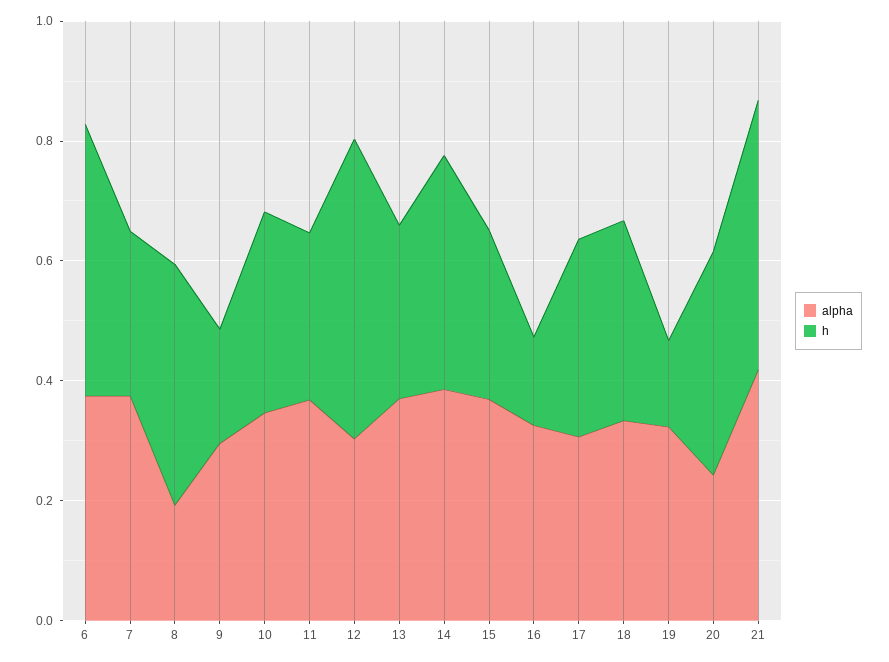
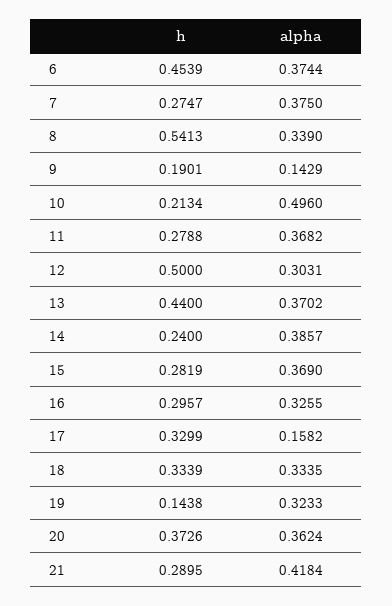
alpha, 8: 0.2 -> 0.339
h, 8: 0.4 -> 0.5413
alpha, 9: 0.3 -> 0.1429
alpha, 10: 0.35 -> 0.496
h, 10: 0.35 -> 0.2134
h, 13: 0.3 -> 0.44
h, 14: 0.4 -> 0.24
h, 16: 0.15 -> 0.2957
alpha, 17: 0.3 -> 0.1582
alpha, 20: 0.25 -> 0.3624
h, 21: 0.45 -> 0.2895

